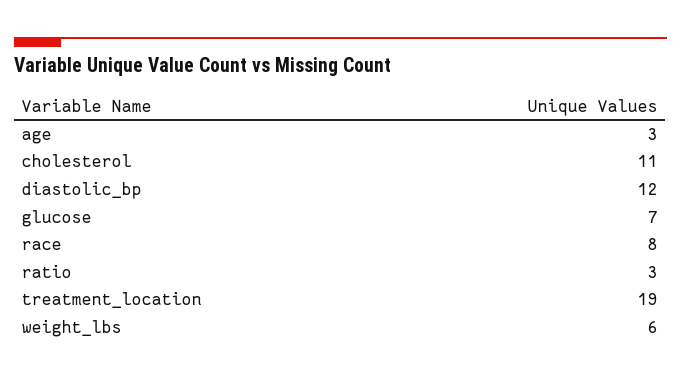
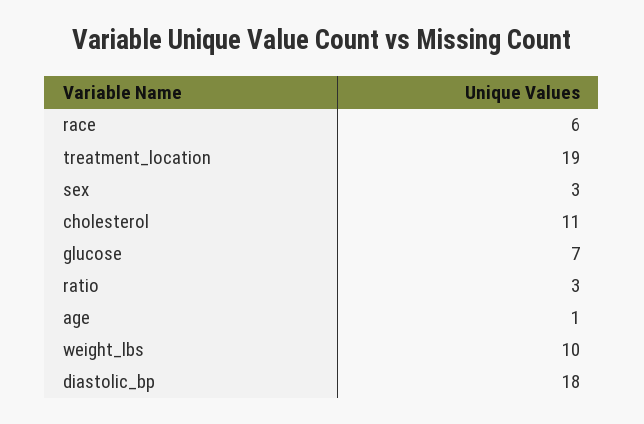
age: 3 -> 1
diastolic_bp: 12 -> 18
race: 8 -> 6
weight_lbs: 6 -> 10
sex: none -> 3

